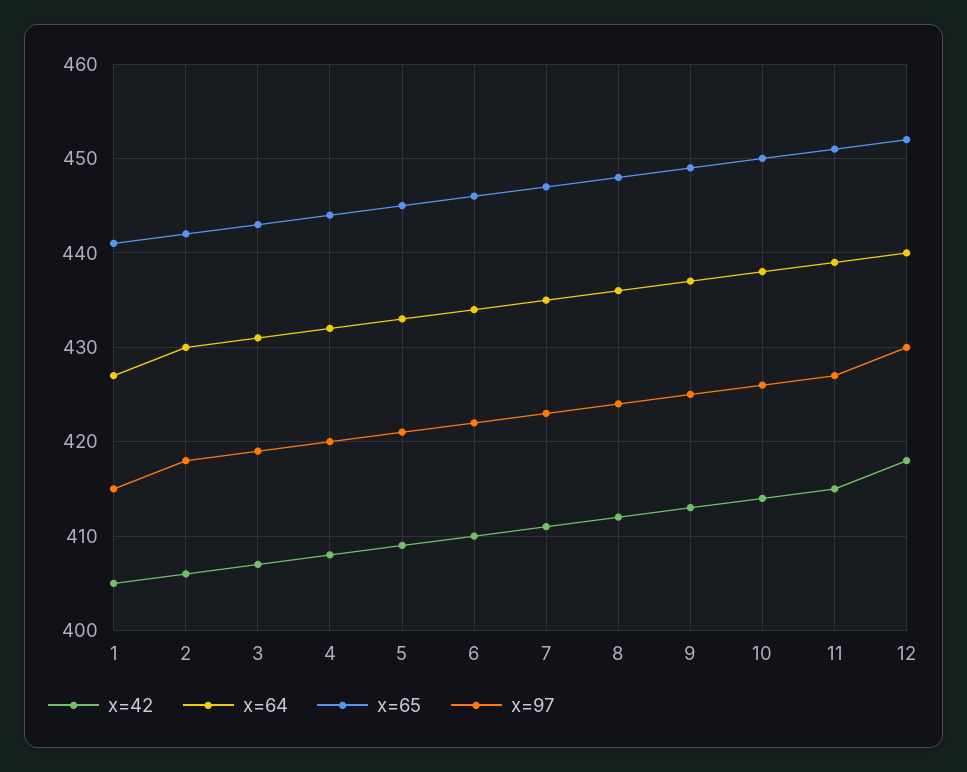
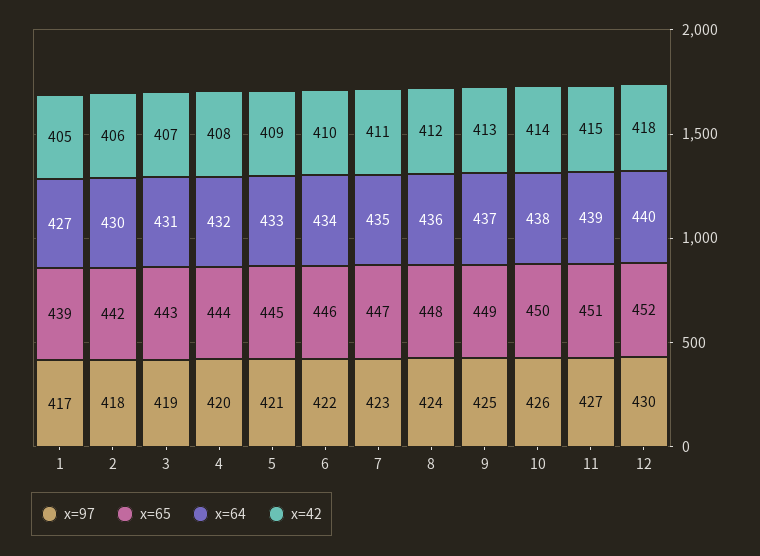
x=65, 1: 441 -> 439
x=97, 1: 415 -> 417

